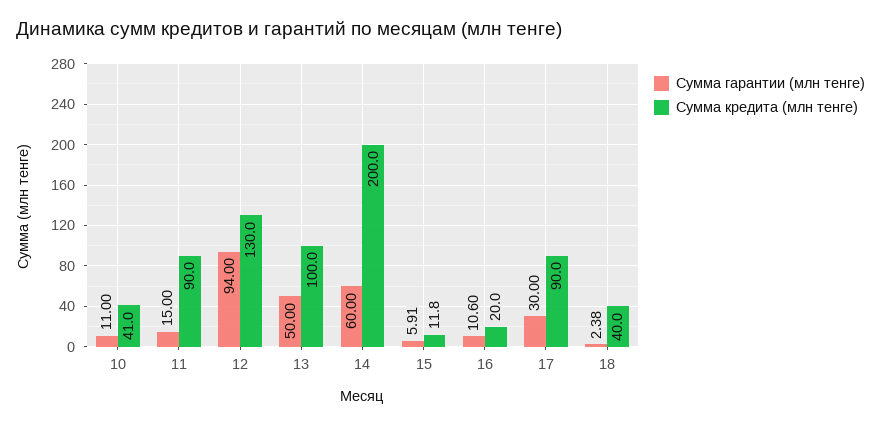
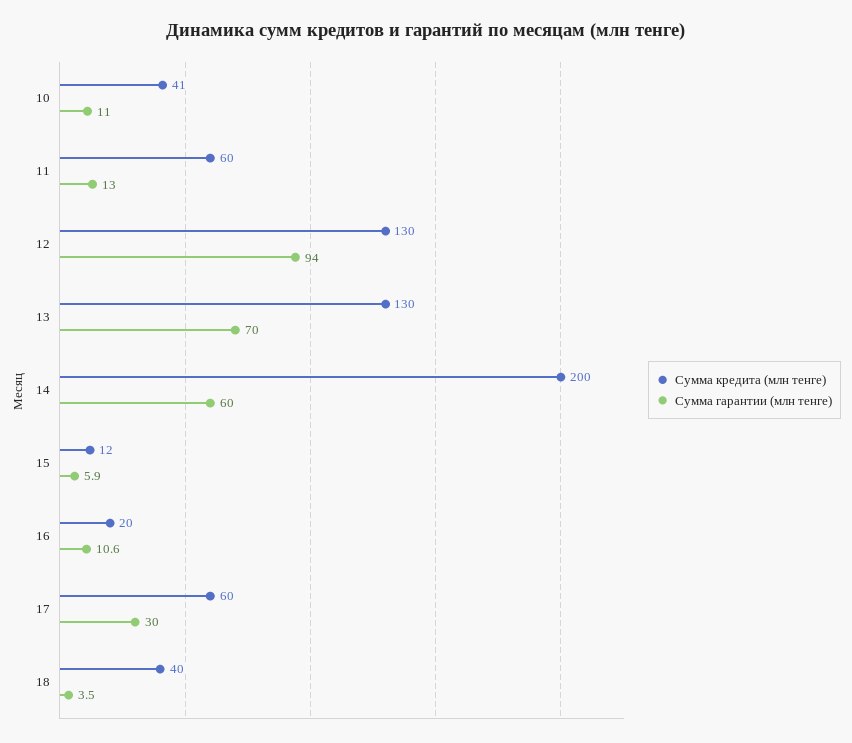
Сумма гарантии (млн тенге), 11: 15 -> 13
Сумма кредита (млн тенге), 11: 90 -> 60
Сумма гарантии (млн тенге), 13: 50 -> 70
Сумма кредита (млн тенге), 13: 100 -> 130
Сумма кредита (млн тенге), 17: 90 -> 60
Сумма гарантии (млн тенге), 18: 2.38 -> 3.5

